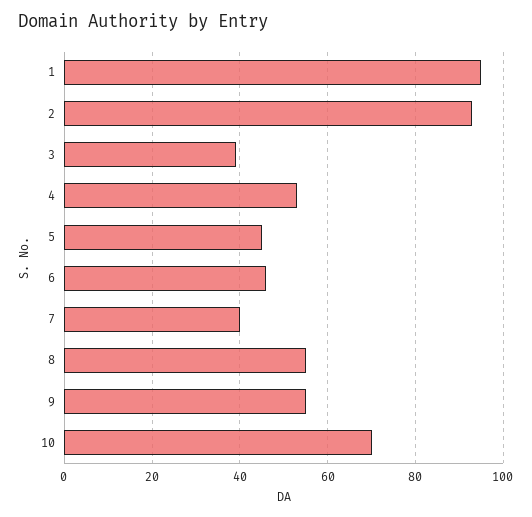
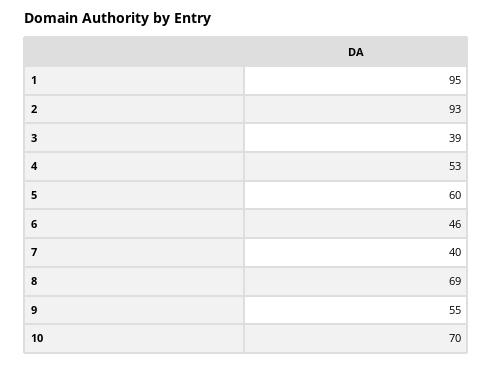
5: 45 -> 60
8: 55 -> 69

